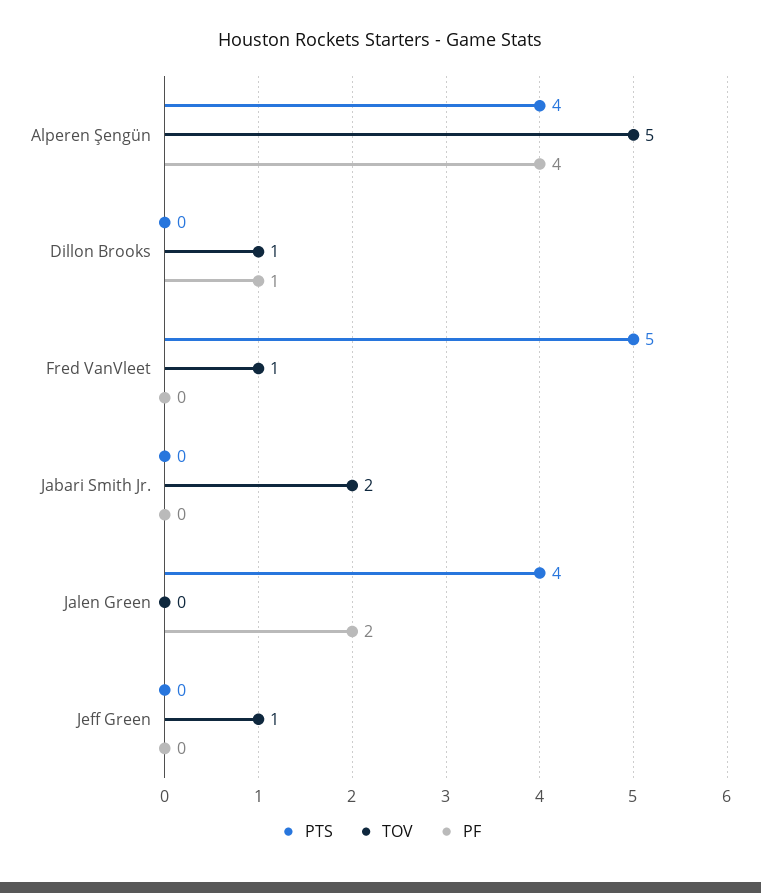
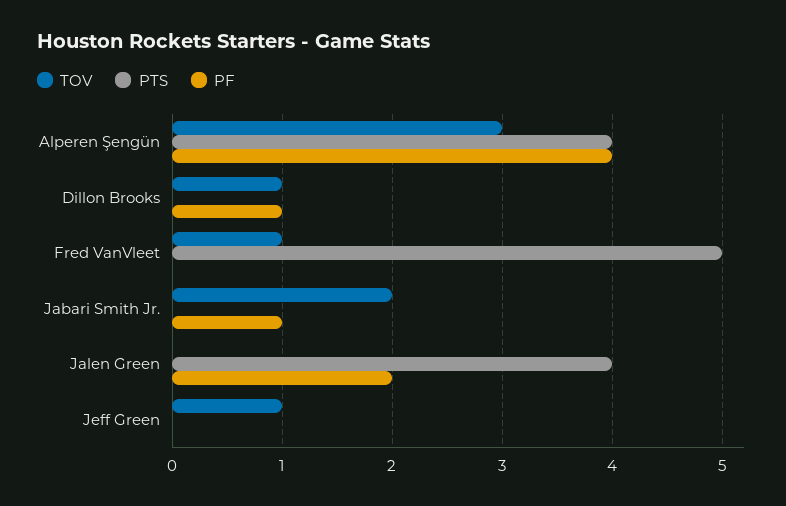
TOV, Alperen Şengün: 5 -> 3
PF, Jabari Smith Jr.: 0 -> 1

